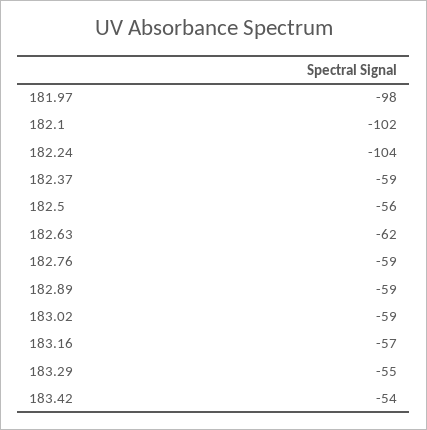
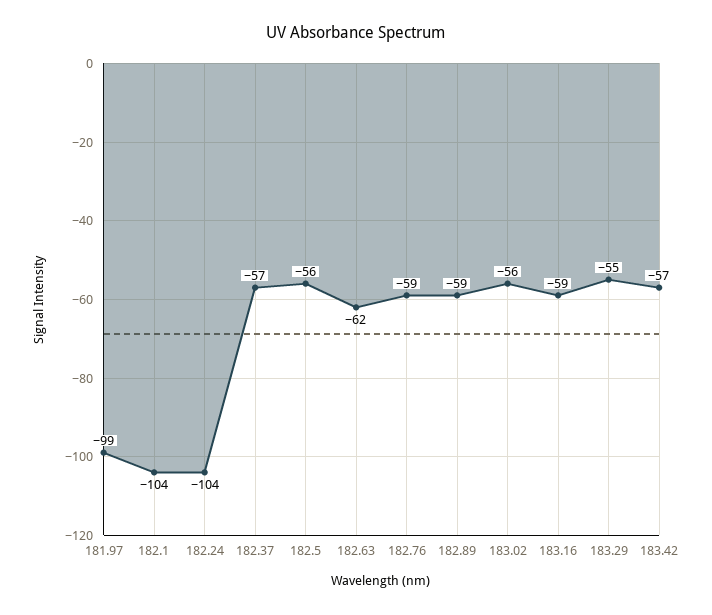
181.97: -98 -> -99
182.1: -102 -> -104
182.37: -59 -> -57
183.02: -59 -> -56
183.16: -57 -> -59
183.42: -54 -> -57

